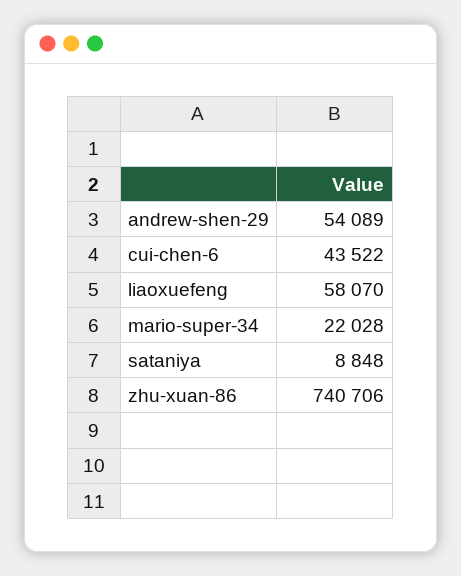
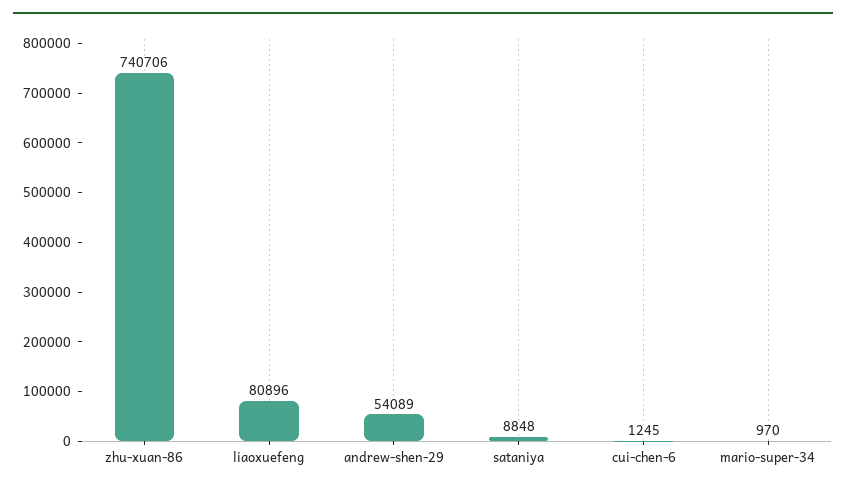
cui-chen-6: 43522 -> 1245
liaoxuefeng: 58070 -> 80896
mario-super-34: 22028 -> 970

